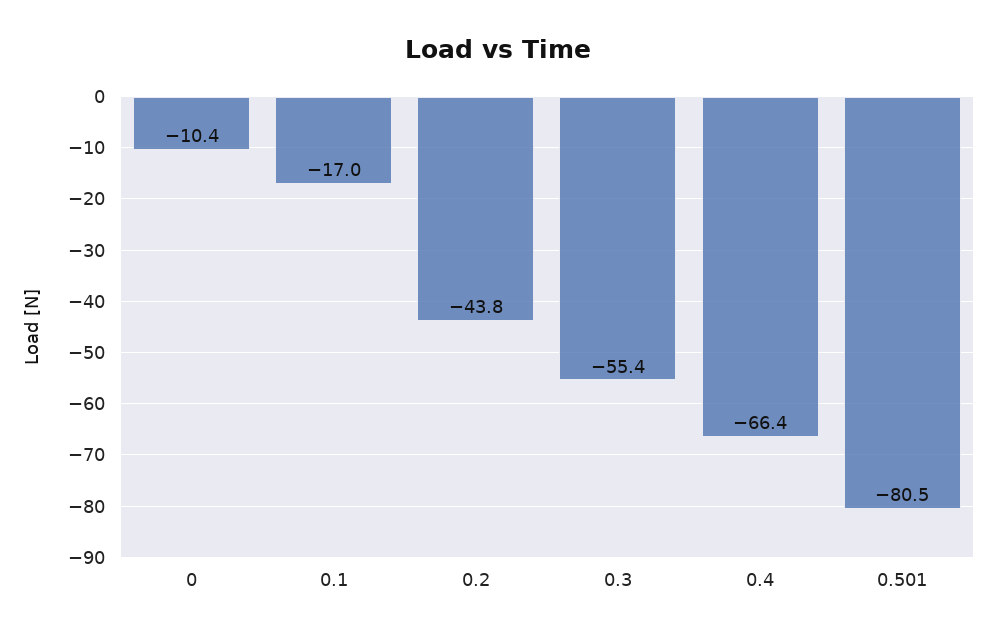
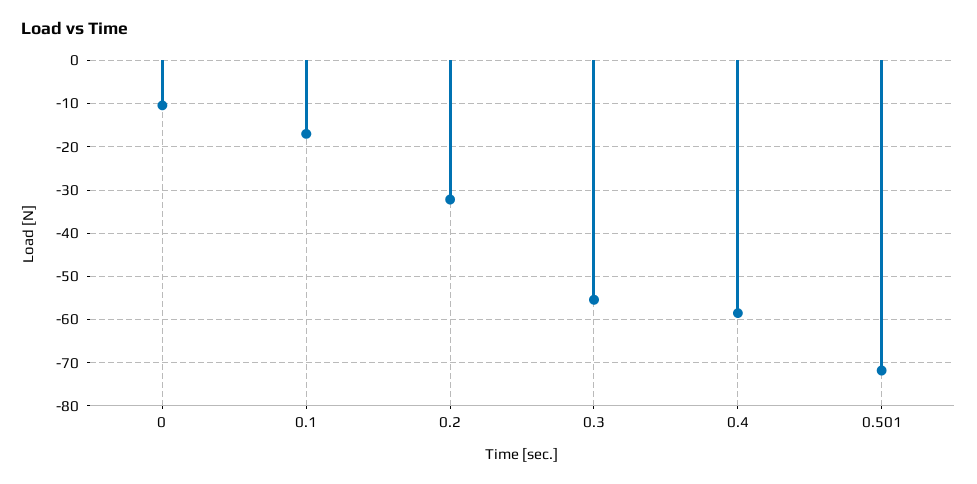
0.2: -43.8 -> -32
0.4: -66.4 -> -58
0.501: -80.5 -> -72

